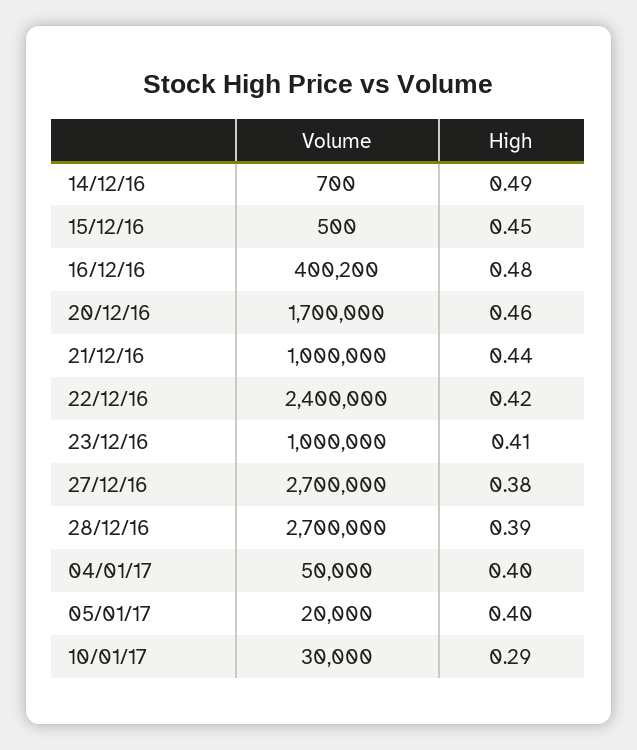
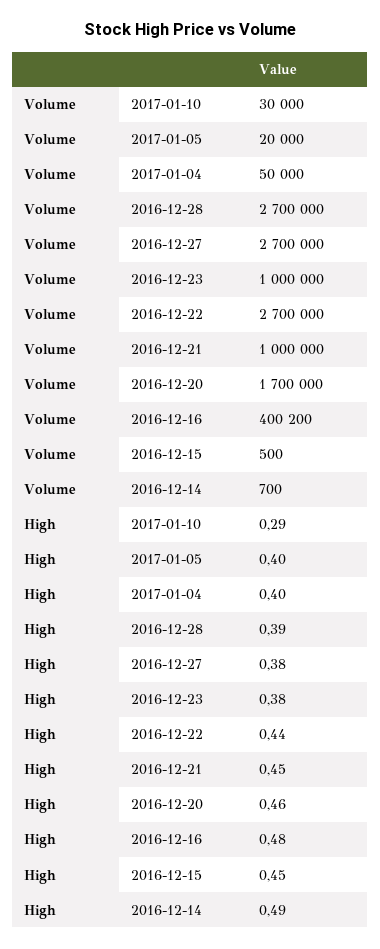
High, 21/12/16: 0.44 -> 0.45
Volume, 22/12/16: 2400000 -> 2700000
High, 22/12/16: 0.42 -> 0.44
High, 23/12/16: 0.41 -> 0.38

